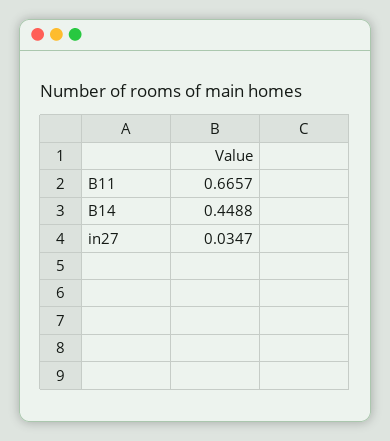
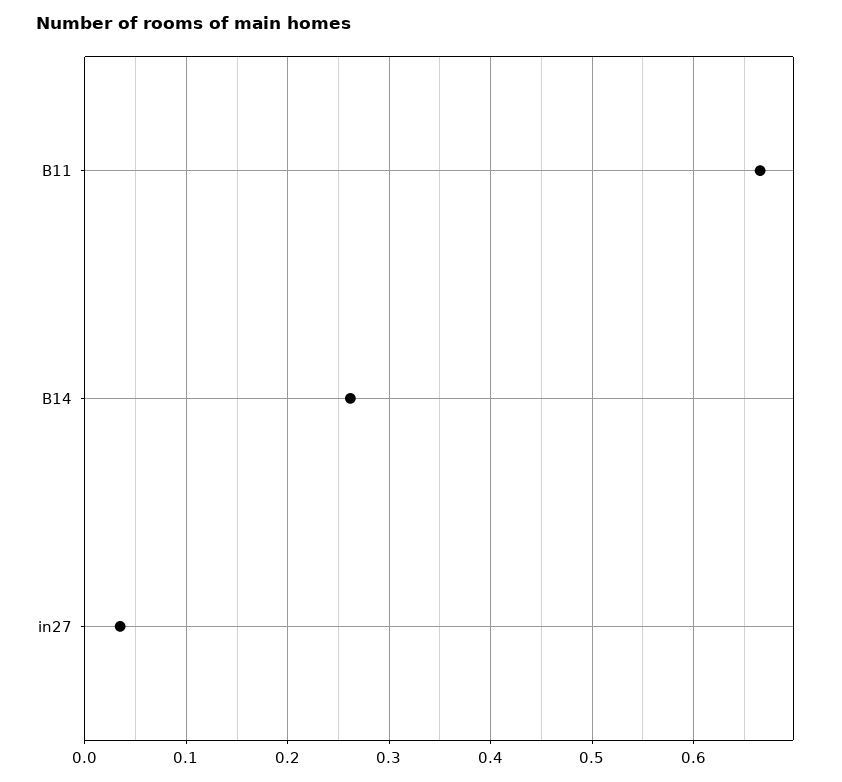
B14: 0.4488 -> 0.26

